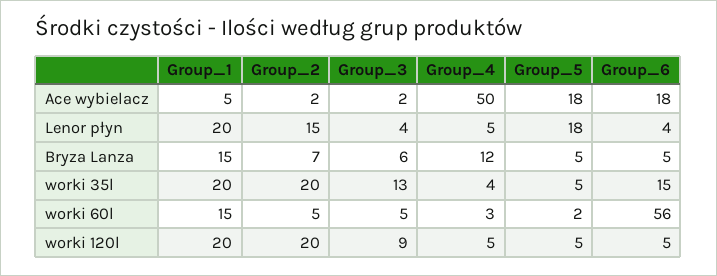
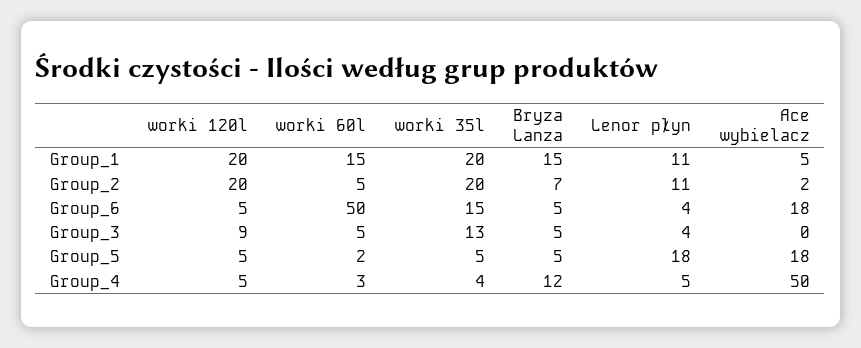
Group_3, Ace wybielacz: 2 -> 0
Group_1, Lenor płyn: 20 -> 11
Group_2, Lenor płyn: 15 -> 11
Group_3, Bryza Lanza: 6 -> 5
Group_6, worki 60l: 56 -> 50

